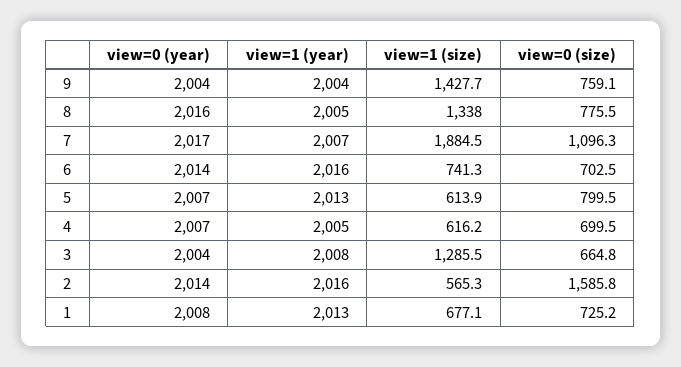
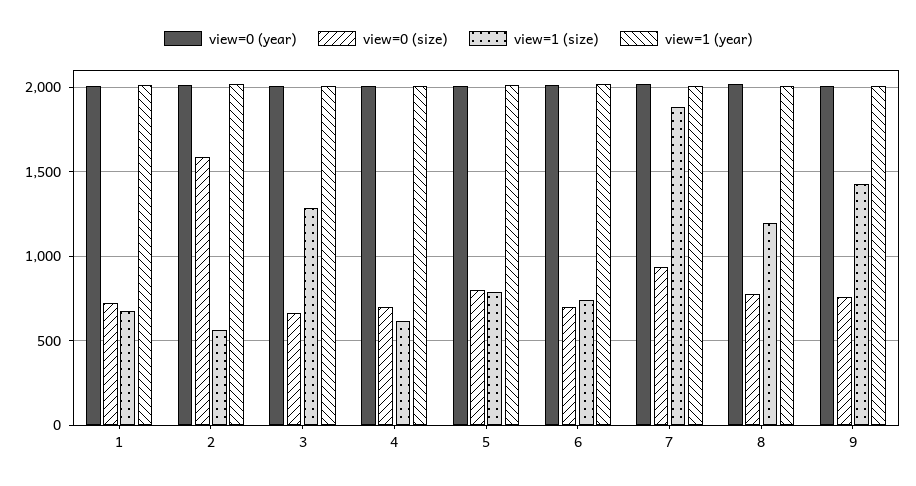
view=1 (size), 8: 1338 -> 1200
view=0 (size), 7: 1096.3 -> 950
view=1 (size), 5: 613.9 -> 800

